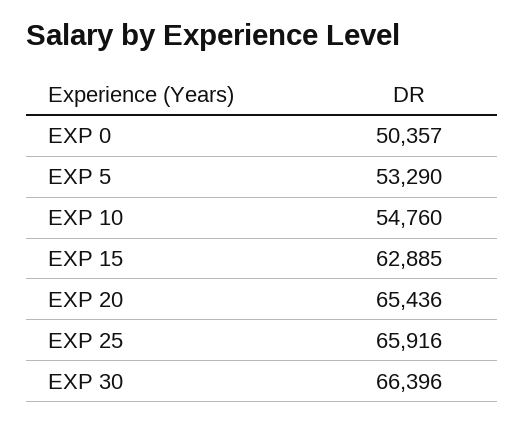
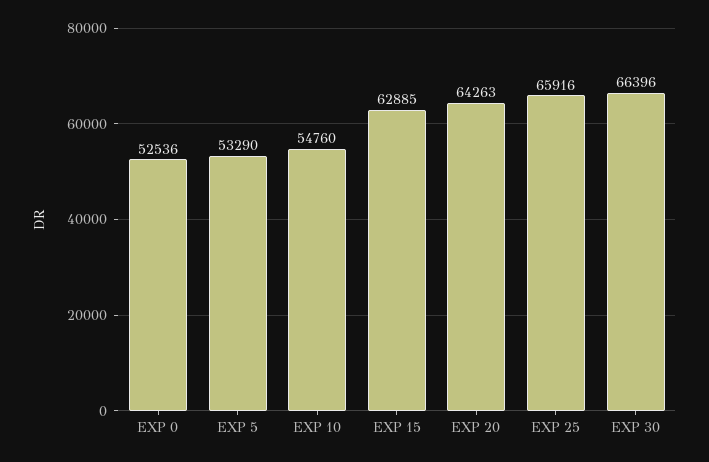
EXP 0: 50357 -> 52536
EXP 20: 65436 -> 64263

